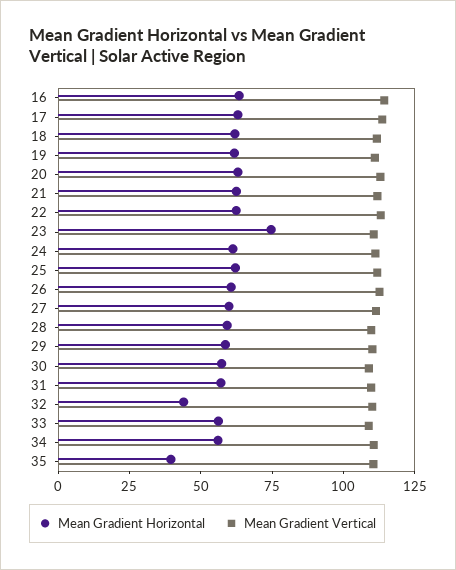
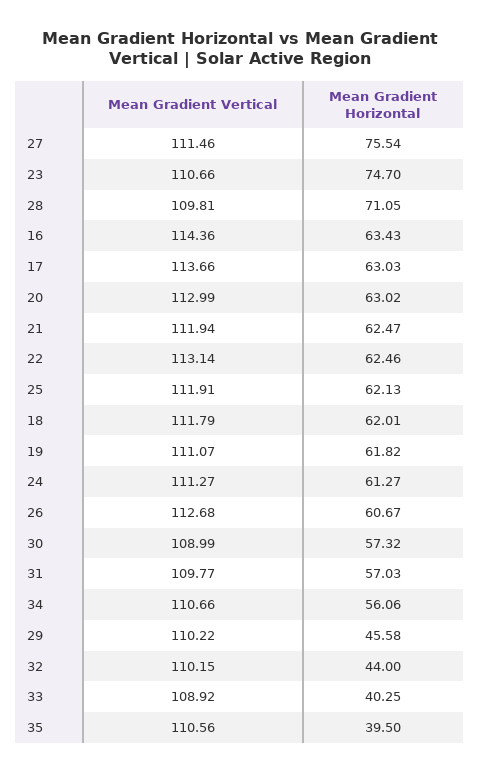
Mean Gradient Horizontal, 27: 60 -> 75.54
Mean Gradient Horizontal, 28: 60 -> 71.05
Mean Gradient Horizontal, 29: 60 -> 45.58
Mean Gradient Horizontal, 33: 55 -> 40.25

